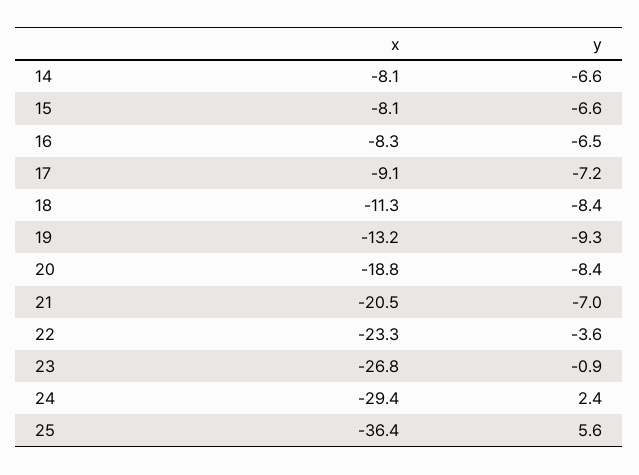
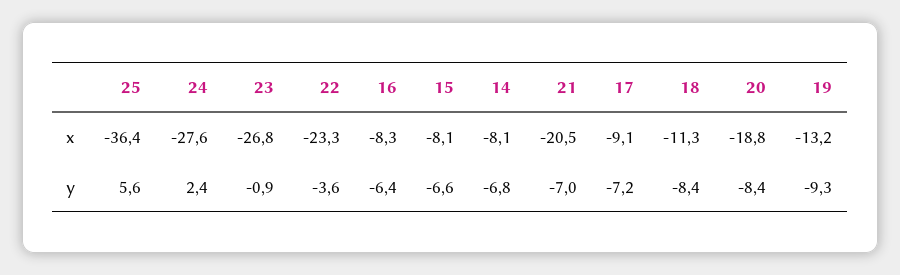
y, 14: -6.6 -> -6.8
y, 16: -6.5 -> -6.4
x, 24: -29.4 -> -27.6

